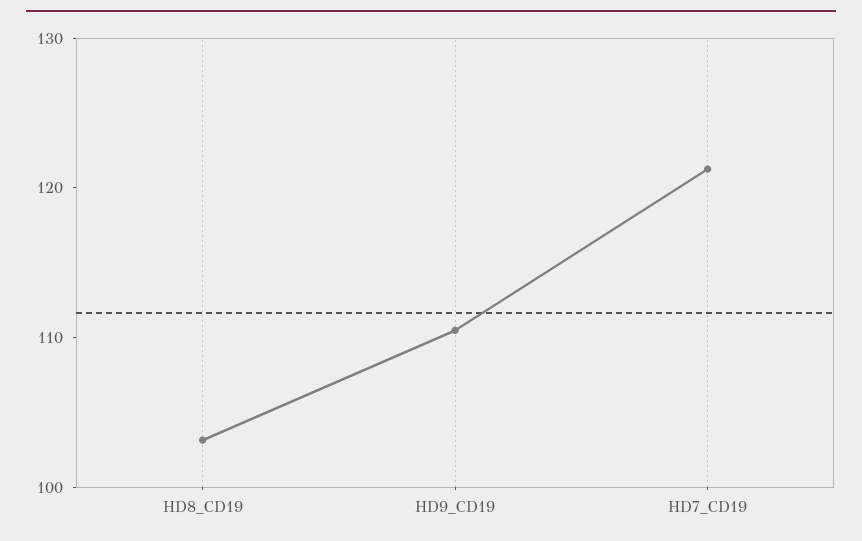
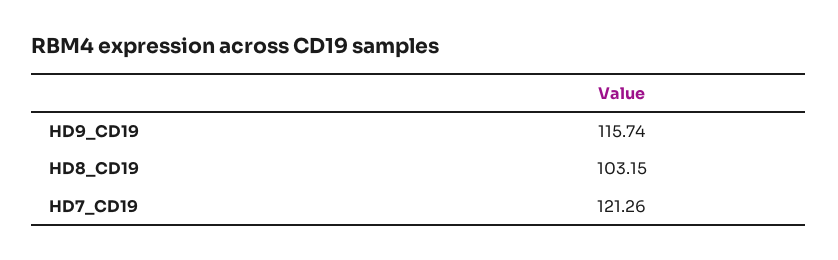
HD9_CD19: 110 -> 115.74

